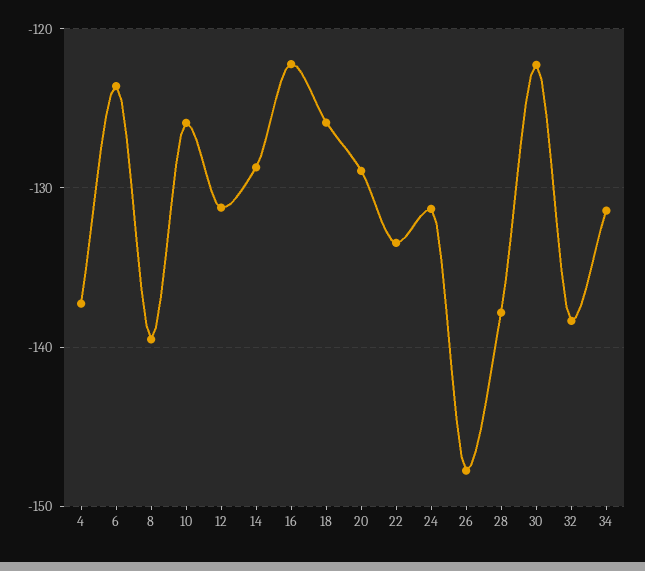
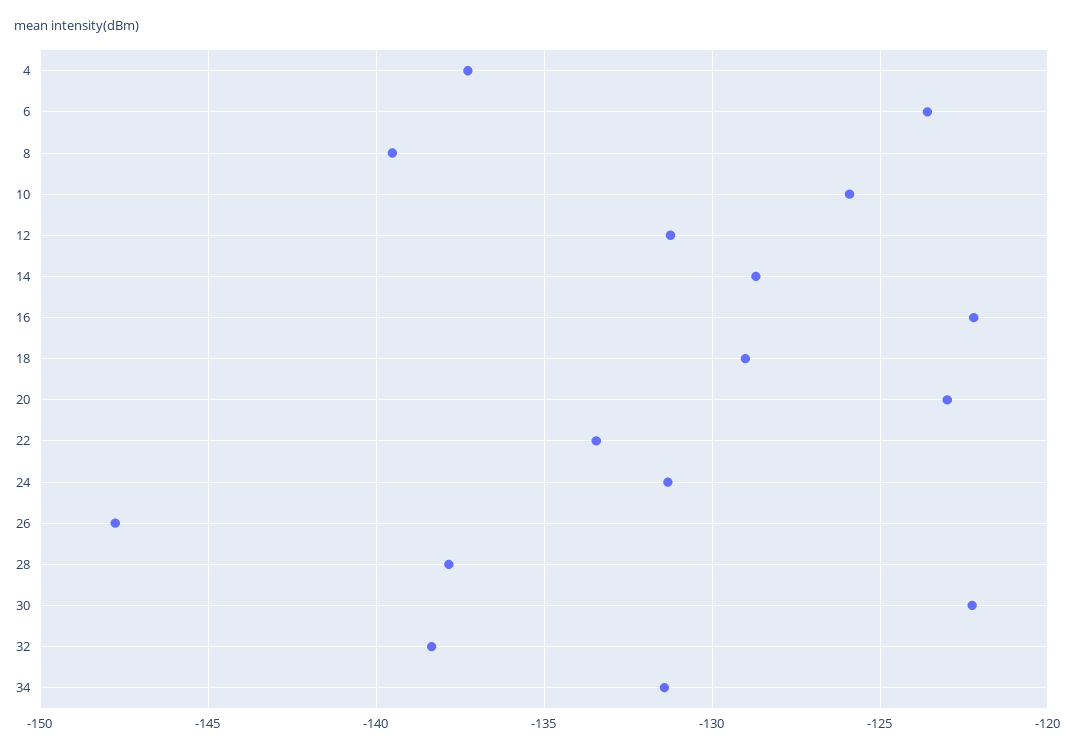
18: -126 -> -129
20: -129 -> -123

